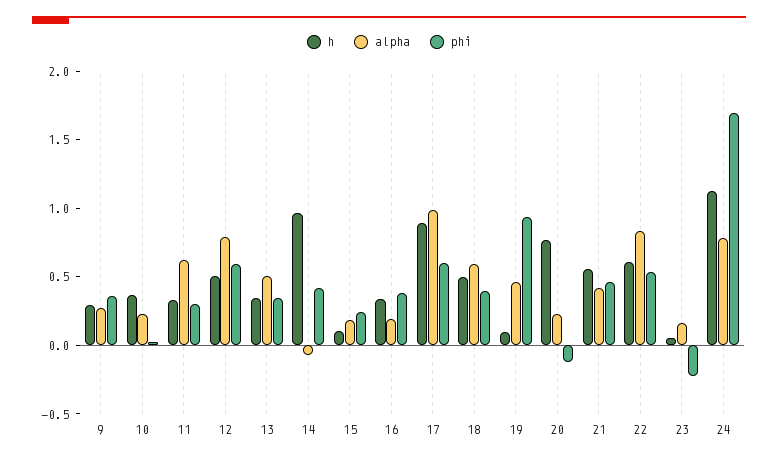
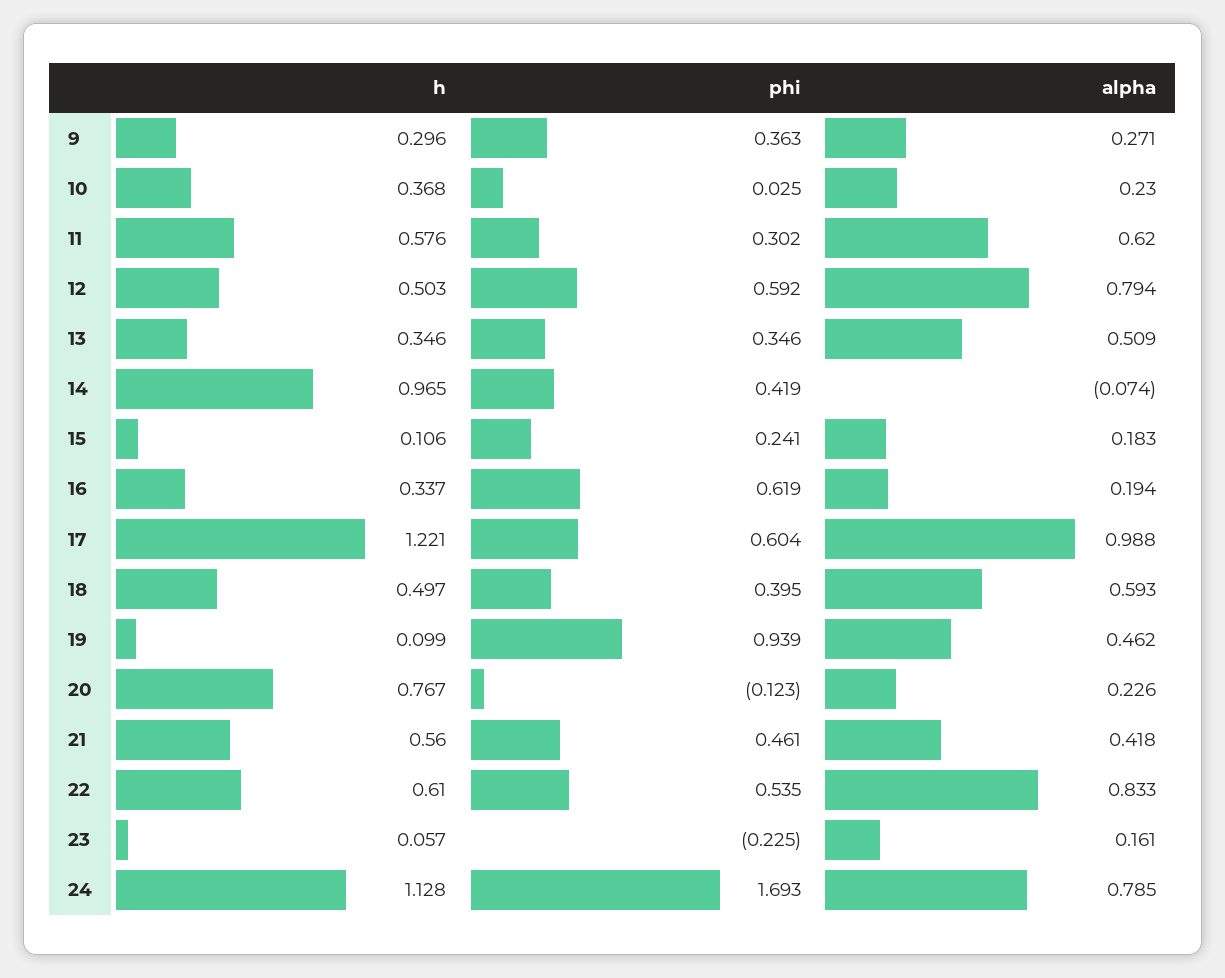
h, 11: 0.3 -> 0.576
phi, 16: 0.4 -> 0.619
h, 17: 0.9 -> 1.221

